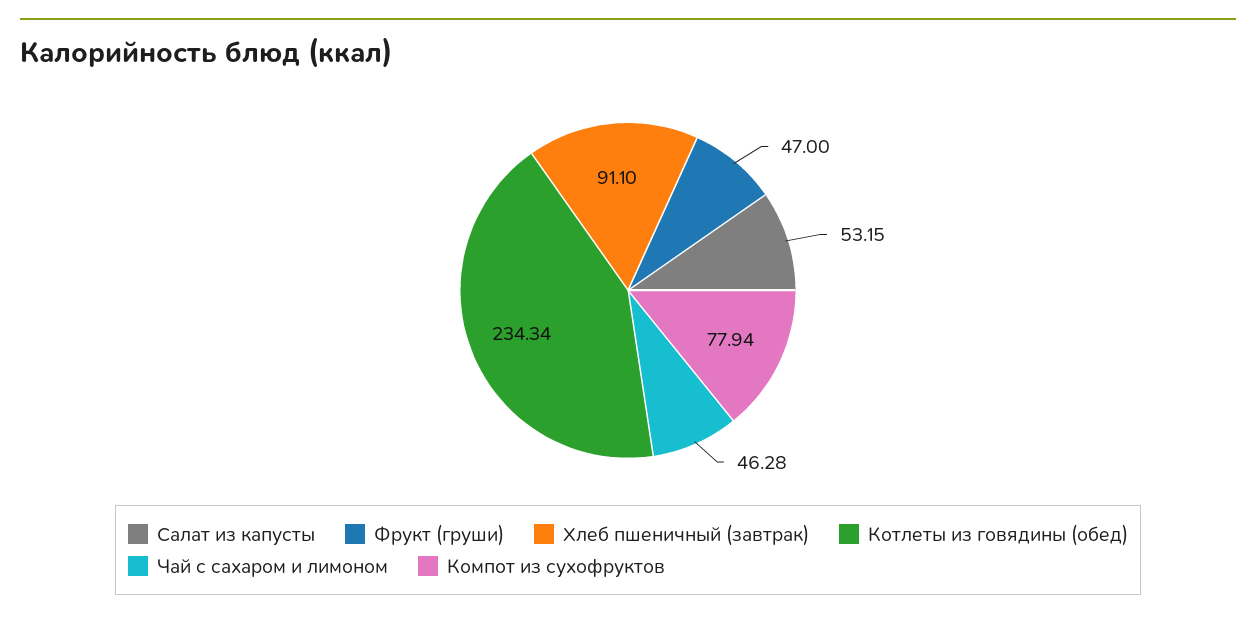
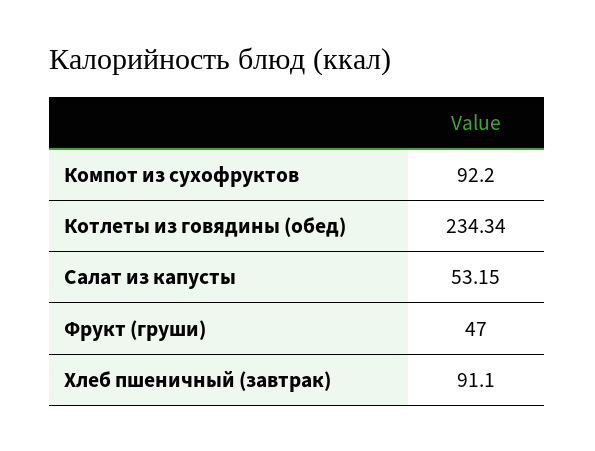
Чай с сахаром и лимоном: 46.28 -> none
Компот из сухофруктов: 77.94 -> 92.2

